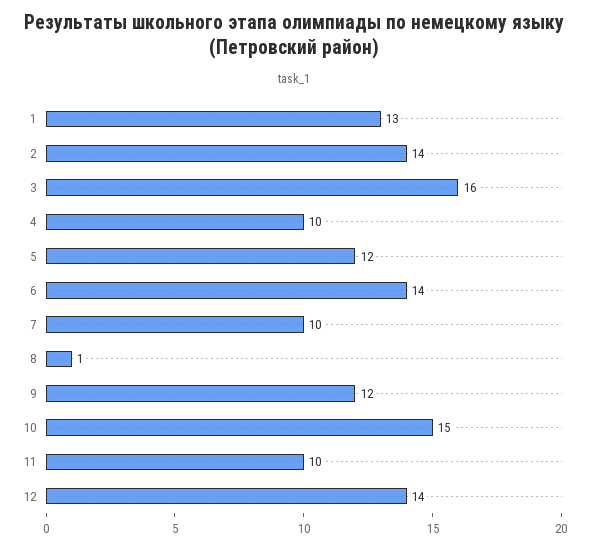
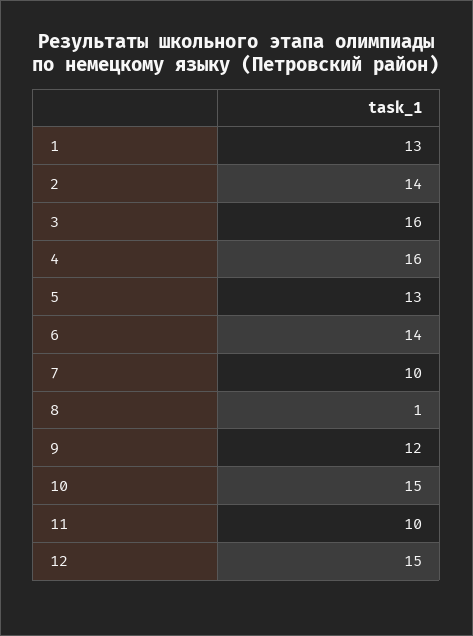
4: 10 -> 16
5: 12 -> 13
12: 14 -> 15

